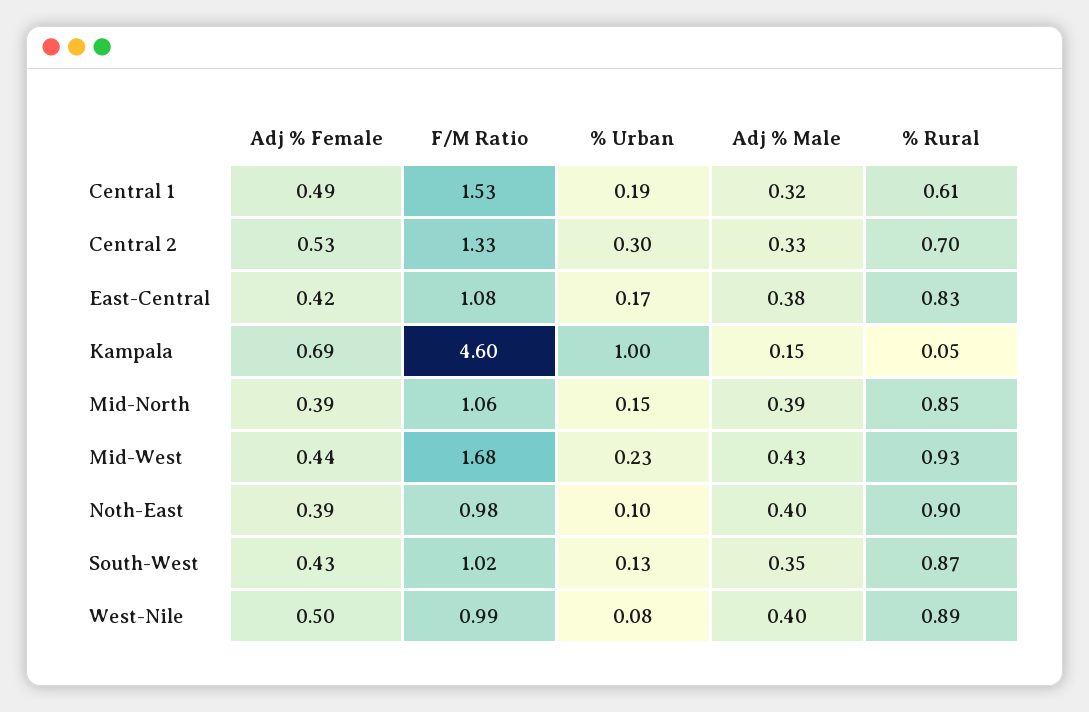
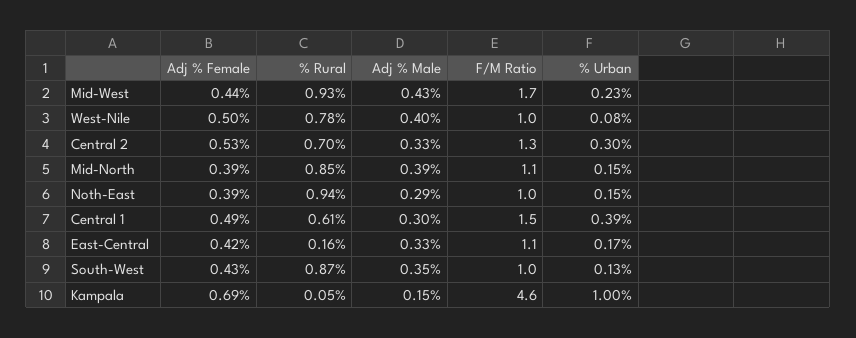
% Urban, Central 1: 0.19 -> 0.39
Adj % Male, Central 1: 0.32 -> 0.3
Adj % Male, East-Central: 0.38 -> 0.33
% Rural, East-Central: 0.83 -> 0.16
% Urban, Noth-East: 0.1 -> 0.15
Adj % Male, Noth-East: 0.4 -> 0.29
% Rural, Noth-East: 0.9 -> 0.94
% Rural, West-Nile: 0.89 -> 0.78

